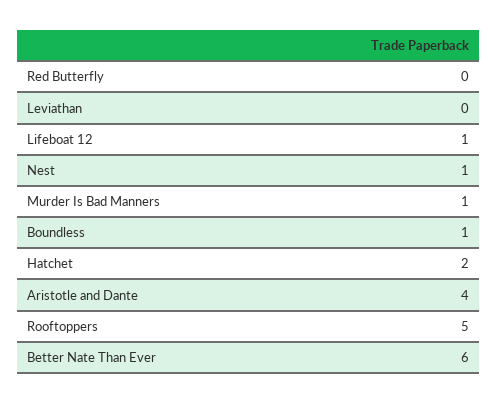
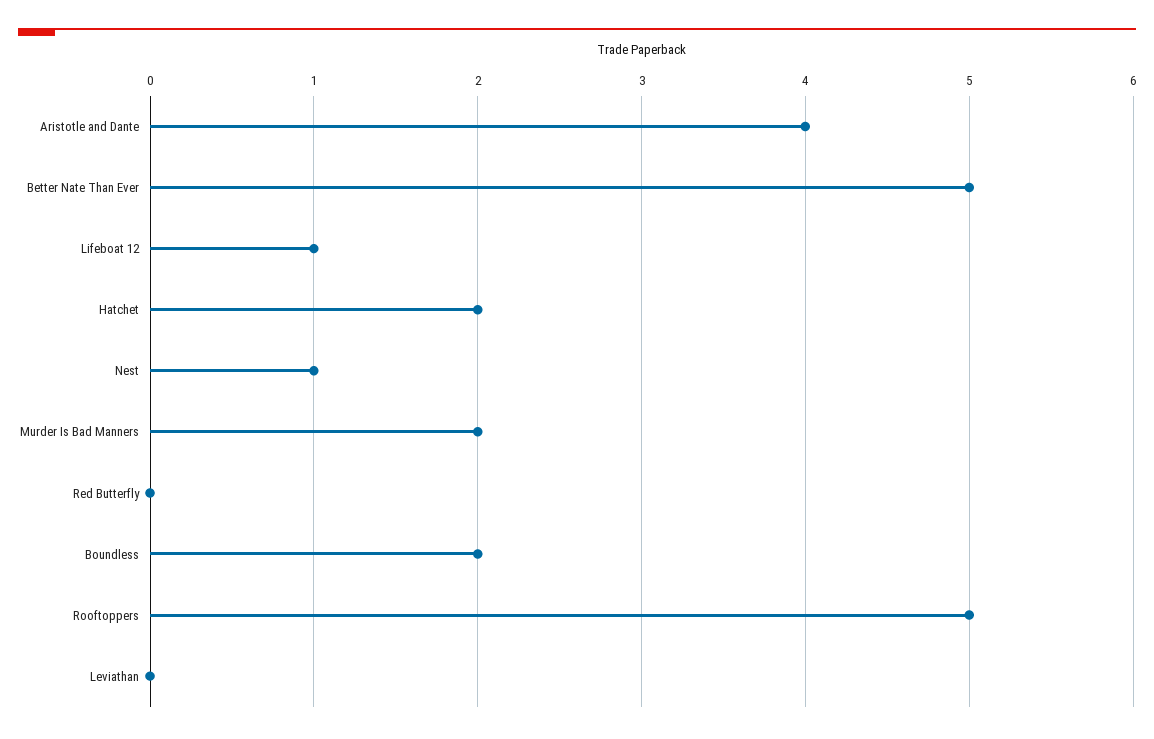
Murder Is Bad Manners: 1 -> 2
Boundless: 1 -> 2
Better Nate Than Ever: 6 -> 5

